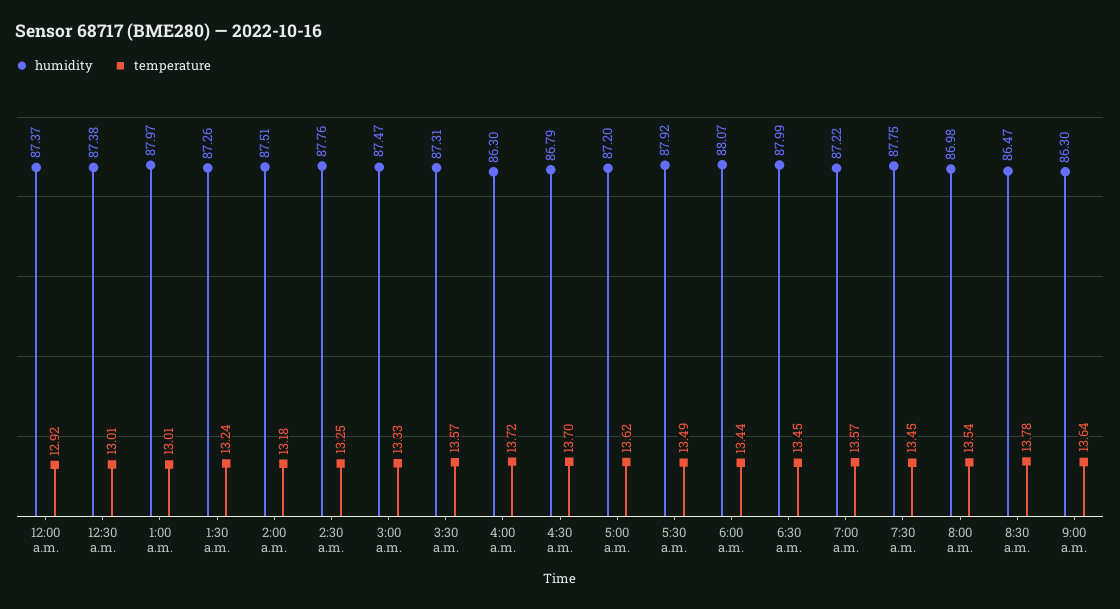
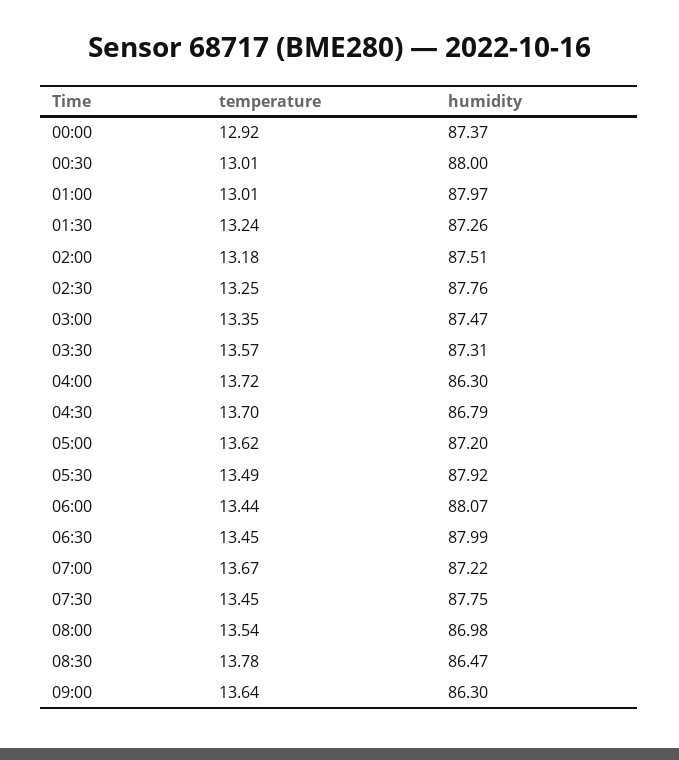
humidity, 12:30 a.m.: 87.38 -> 88
temperature, 3:00 a.m.: 13.33 -> 13.35
temperature, 7:00 a.m.: 13.57 -> 13.67

